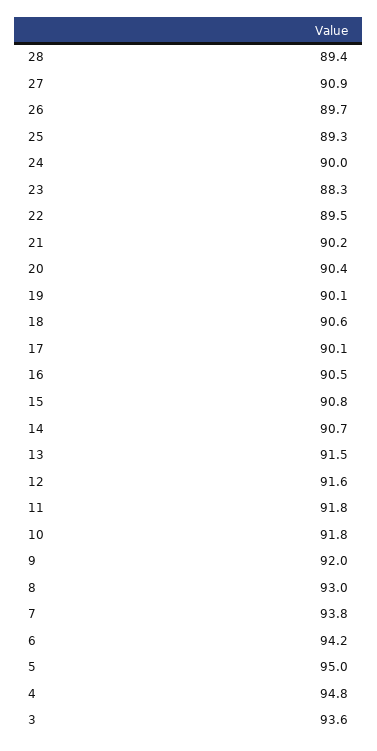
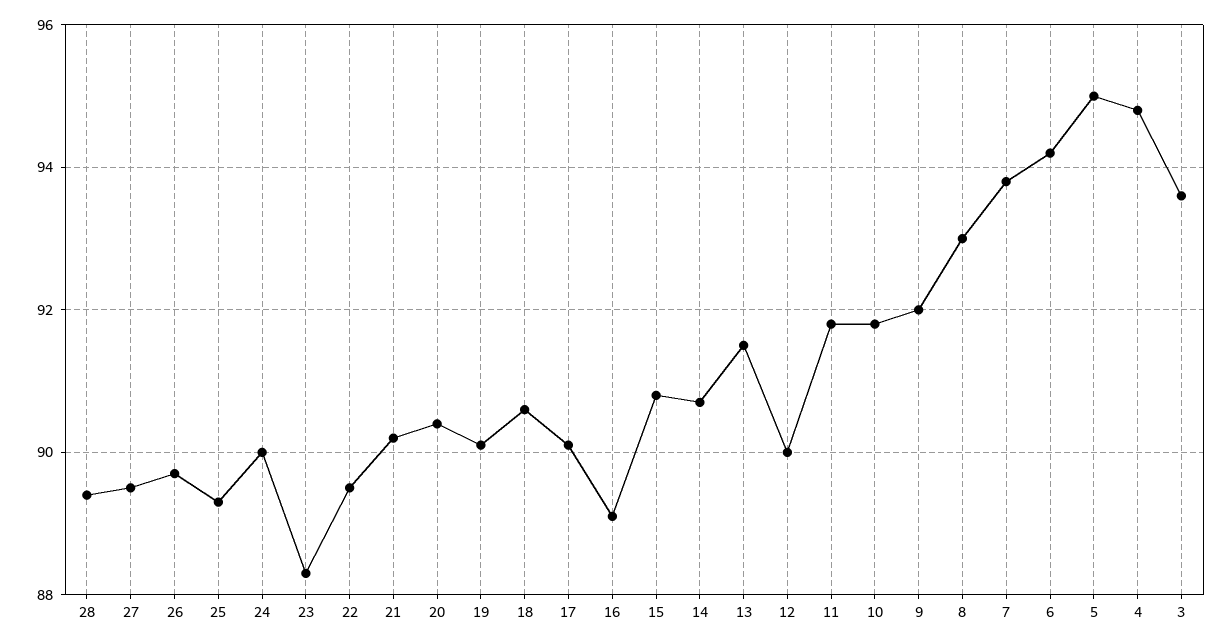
27: 90.9 -> 89.5
16: 90.5 -> 89
12: 91.6 -> 90

